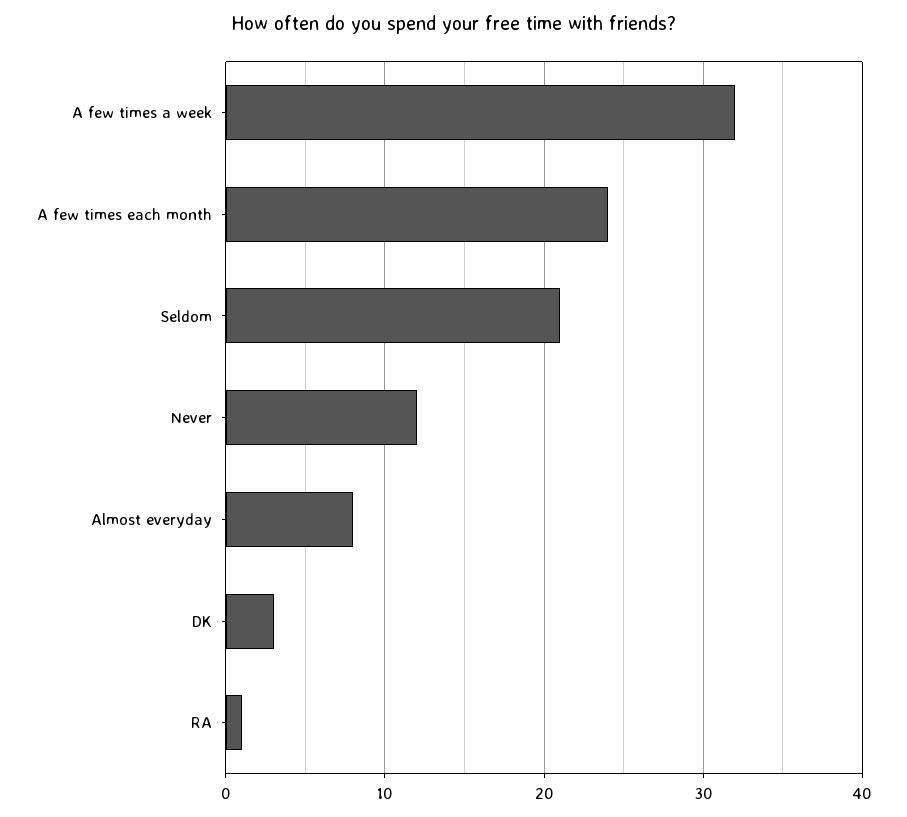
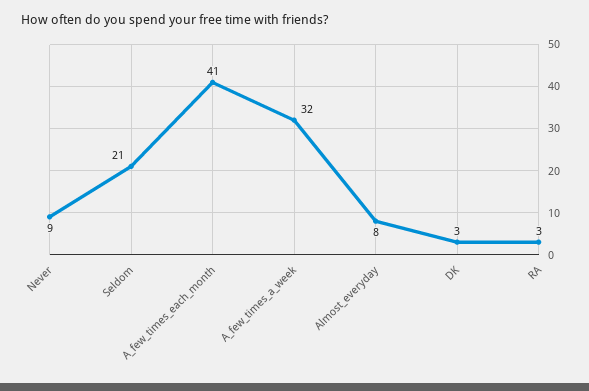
A few times each month: 24 -> 41
Never: 12 -> 9
RA: 1 -> 3

